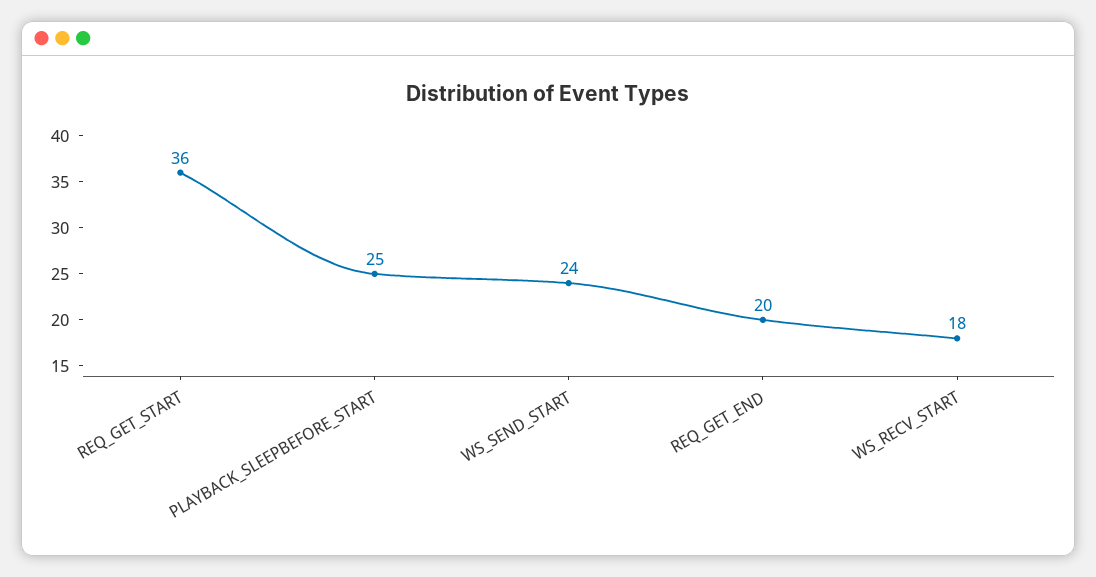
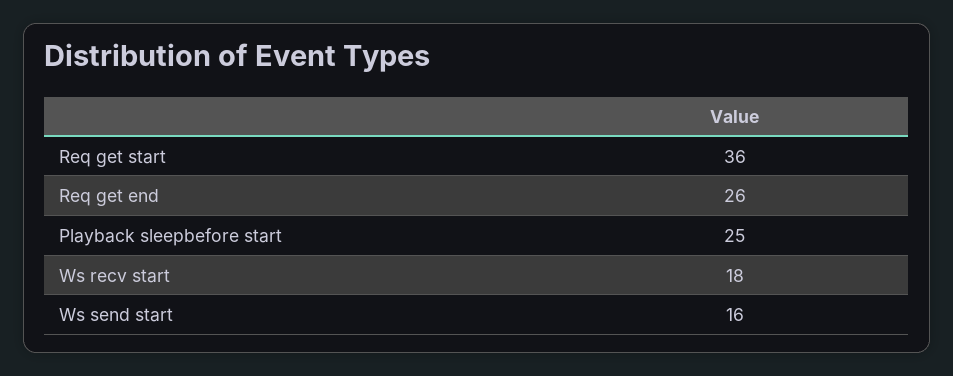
WS_SEND_START: 24 -> 16
REQ_GET_END: 20 -> 26

